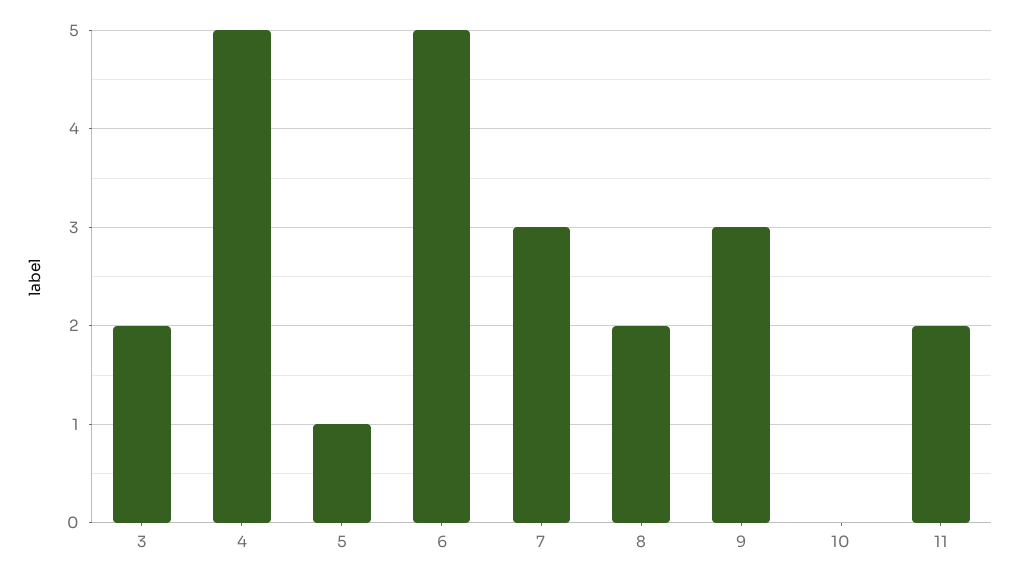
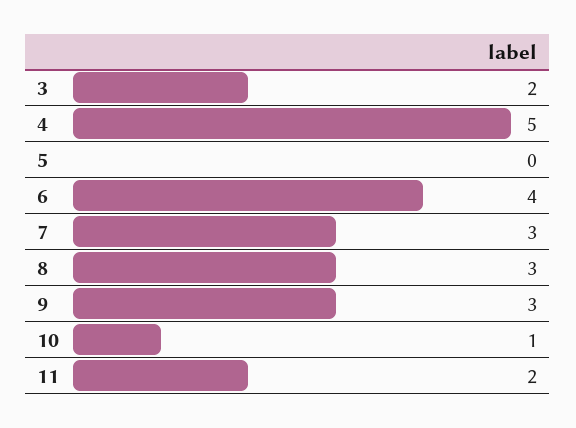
5: 1 -> 0
6: 5 -> 4
8: 2 -> 3
10: 0 -> 1

